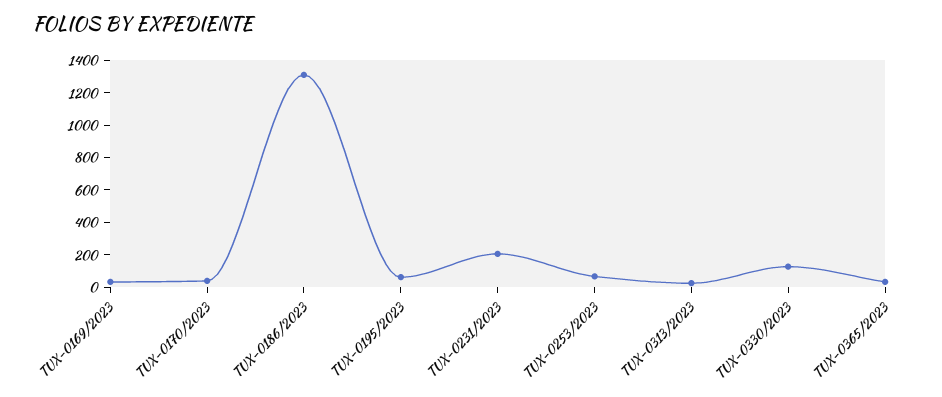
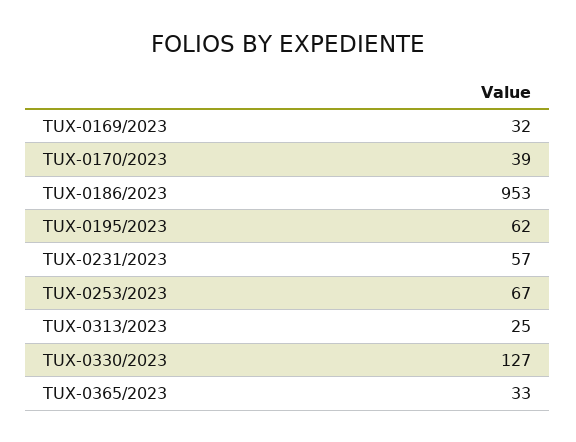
TUX-0186/2023: 1300 -> 953
TUX-0231/2023: 200 -> 57

